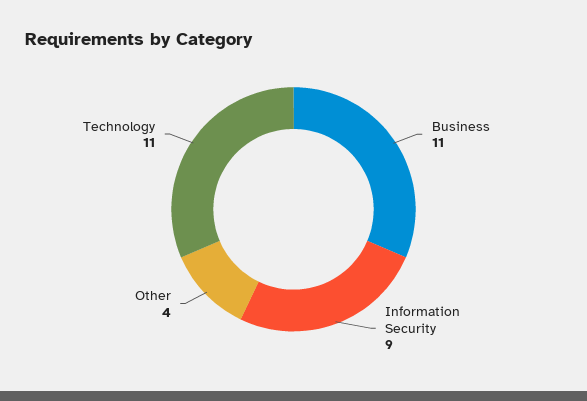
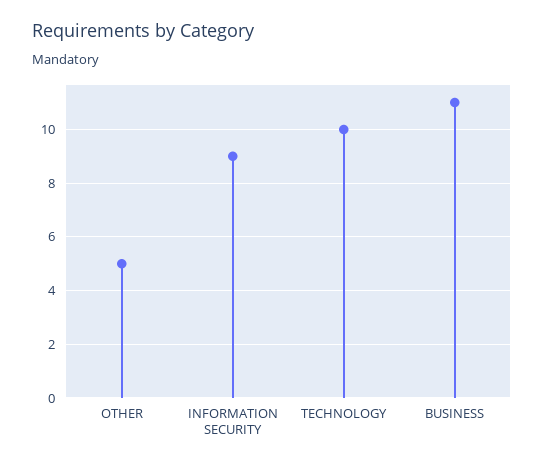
Other: 4 -> 5
Technology: 11 -> 10

